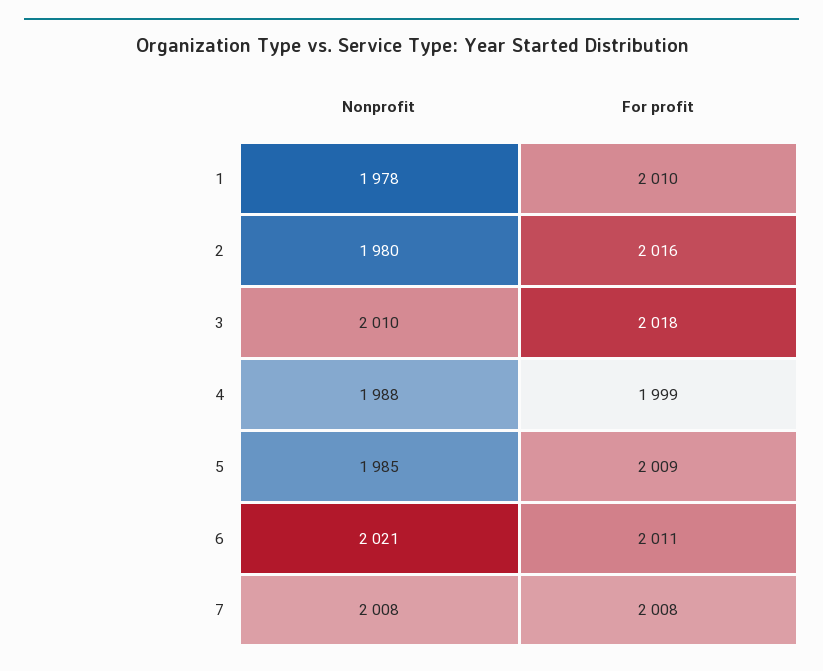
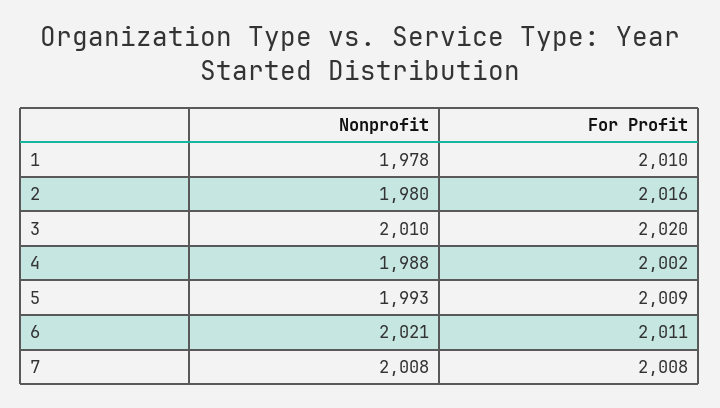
For profit, 3: 2018 -> 2020
For profit, 4: 1999 -> 2002
Nonprofit, 5: 1985 -> 1993

